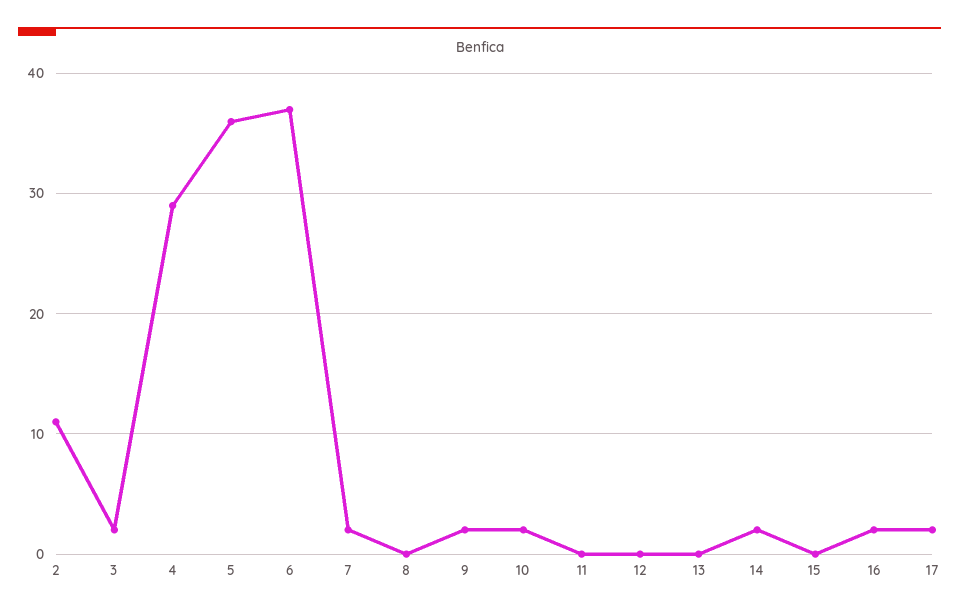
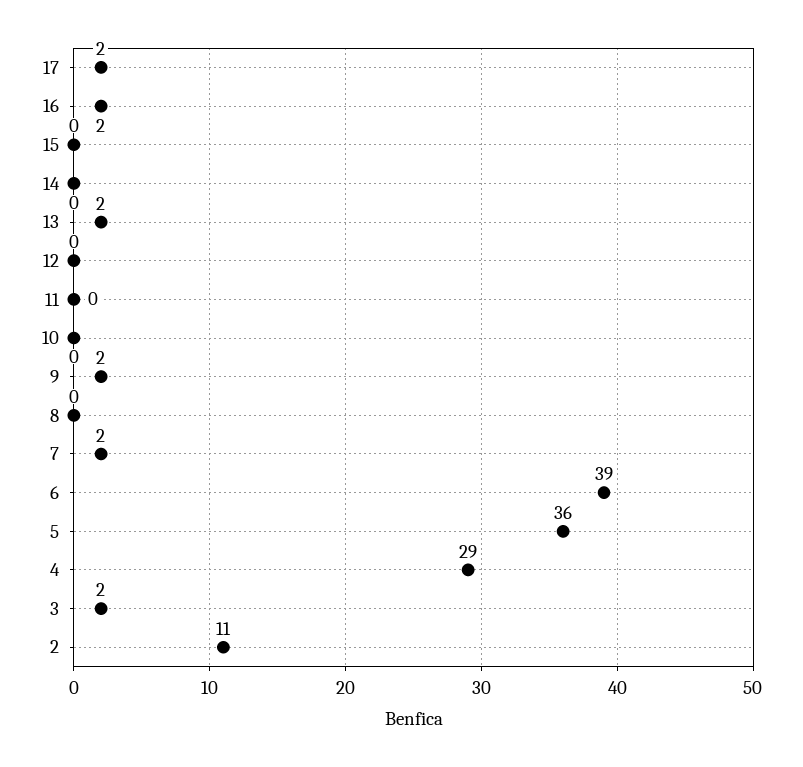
6: 37 -> 39
10: 2 -> 0
13: 0 -> 2
14: 2 -> 0

